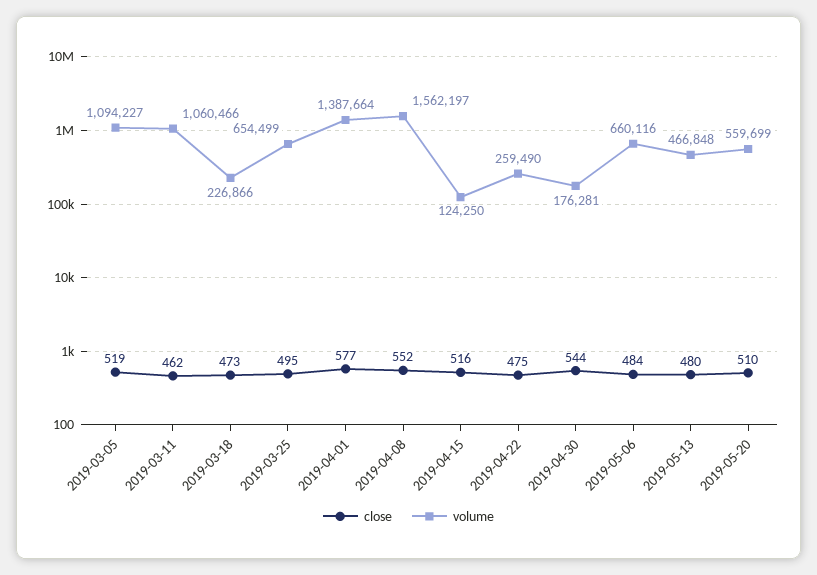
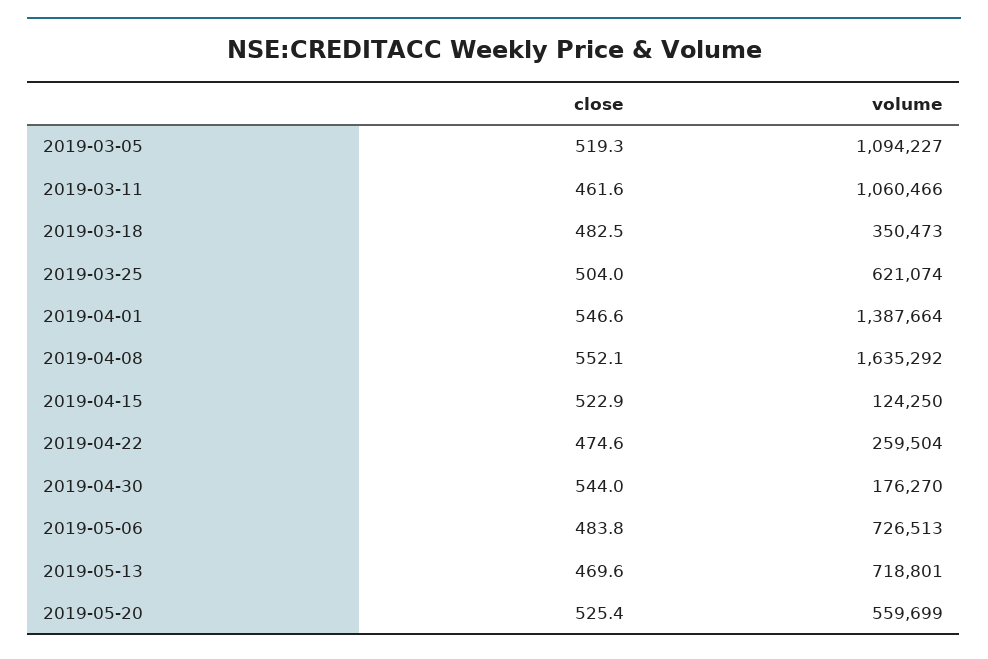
close, 2019-03-18: 473 -> 482.5
volume, 2019-03-18: 226866 -> 350473
close, 2019-03-25: 495 -> 504
volume, 2019-03-25: 654499 -> 621074
close, 2019-04-01: 577 -> 546.6
volume, 2019-04-08: 1562197 -> 1635292
close, 2019-04-15: 516 -> 522.9
volume, 2019-04-22: 259490 -> 259504
volume, 2019-04-30: 176281 -> 176270
volume, 2019-05-06: 660116 -> 726513
close, 2019-05-13: 480 -> 469.6
volume, 2019-05-13: 466848 -> 718801
close, 2019-05-20: 510 -> 525.4

